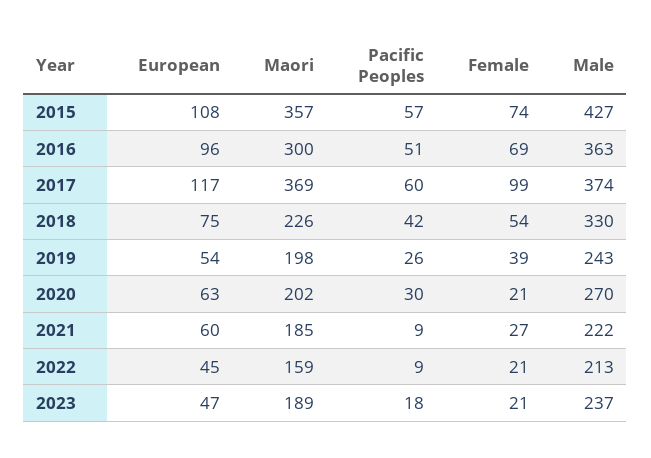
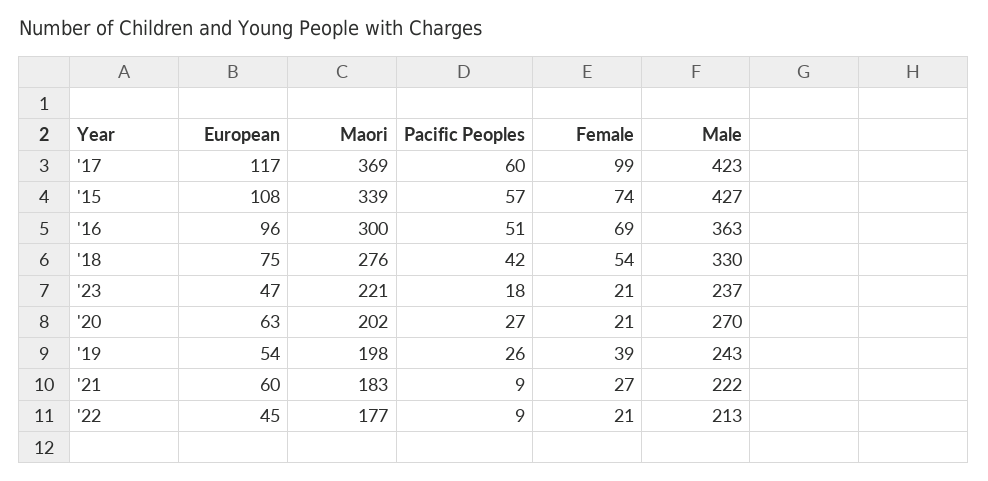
Maori, 2015: 357 -> 339
Male, 2017: 374 -> 423
Maori, 2018: 226 -> 276
Pacific Peoples, 2020: 30 -> 27
Maori, 2021: 185 -> 183
Maori, 2022: 159 -> 177
Maori, 2023: 189 -> 221

